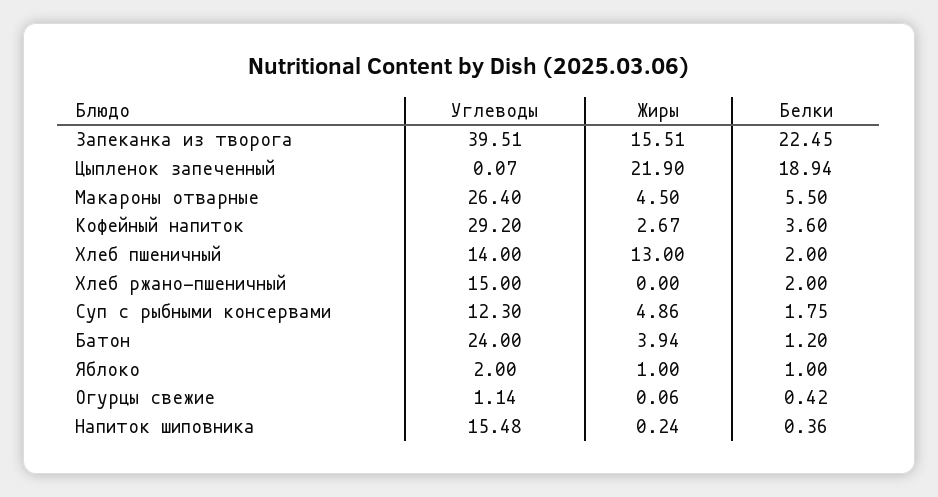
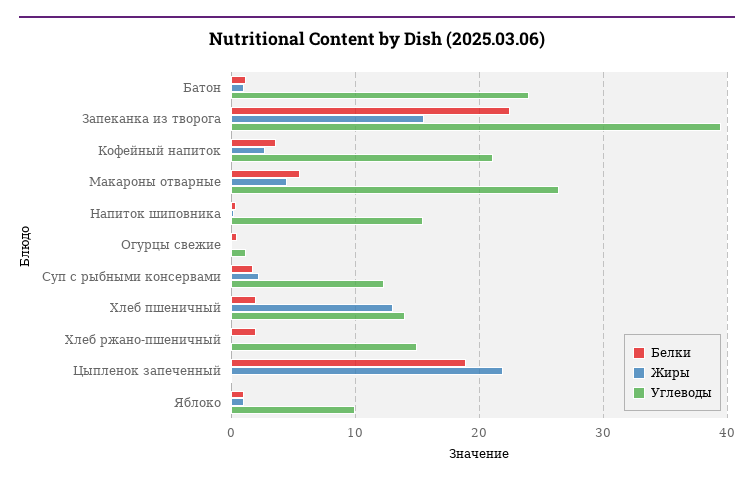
Углеводы, Кофейный напиток: 29.2 -> 21
Жиры, Суп с рыбными консервами: 4.86 -> 2
Жиры, Батон: 3.94 -> 1
Углеводы, Яблоко: 2 -> 10

